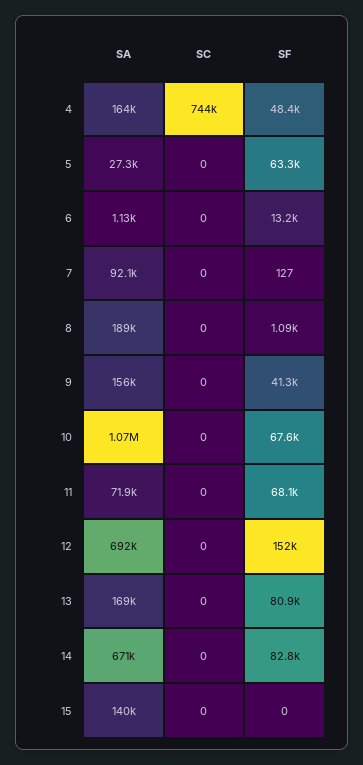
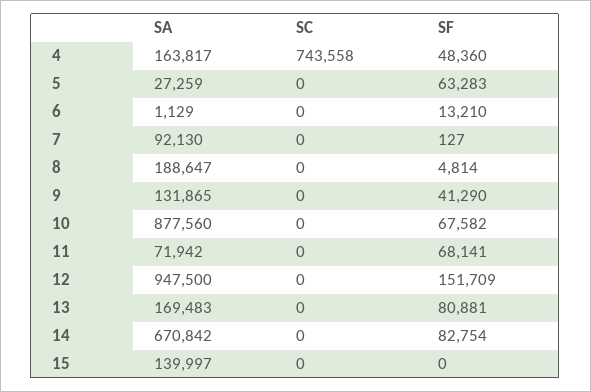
SF, 8: 1090 -> 4814
SA, 9: 156000 -> 131865
SA, 10: 1070000 -> 877560
SA, 12: 692000 -> 947500

